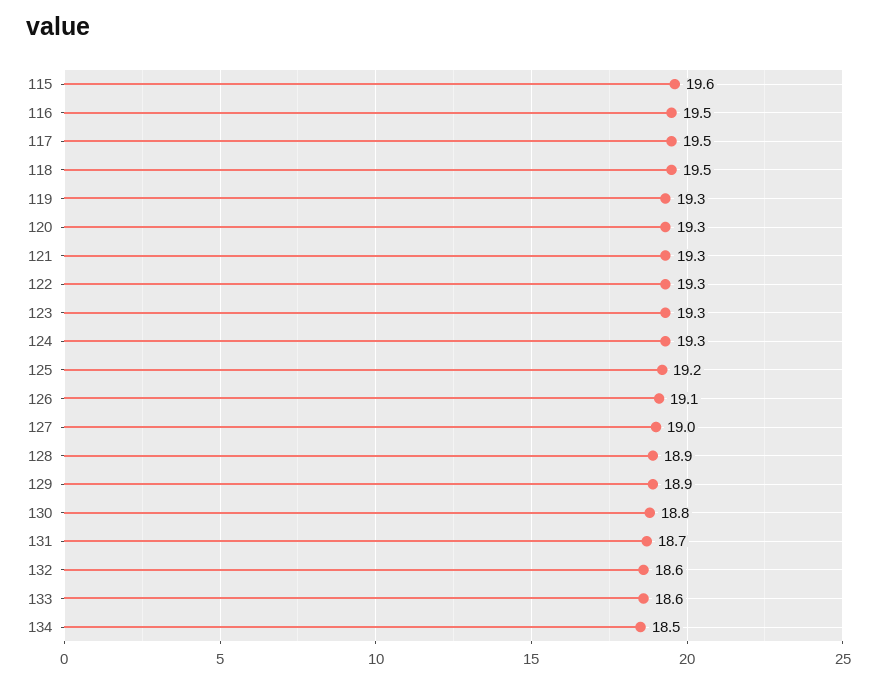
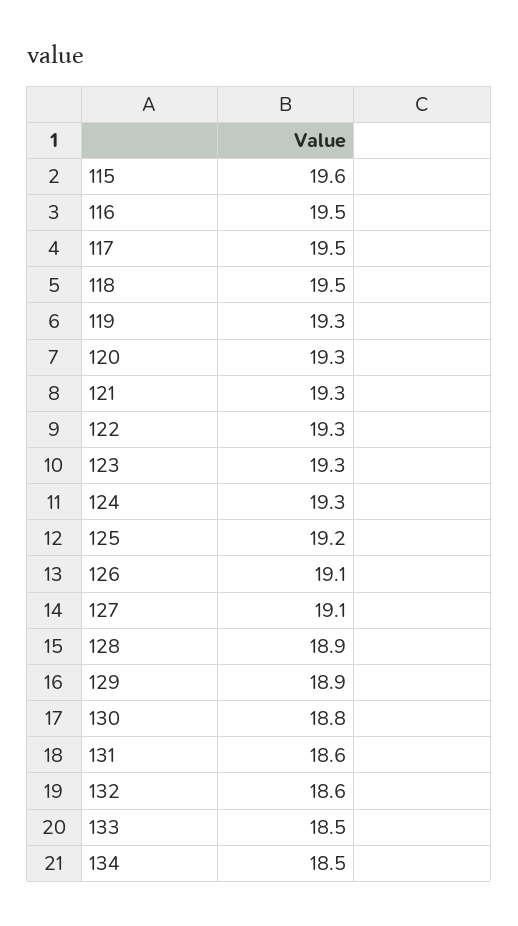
127: 19 -> 19.1
131: 18.7 -> 18.6
133: 18.6 -> 18.5

